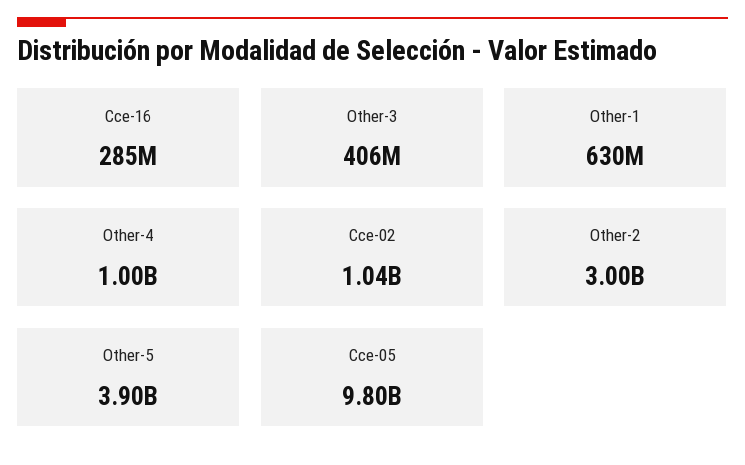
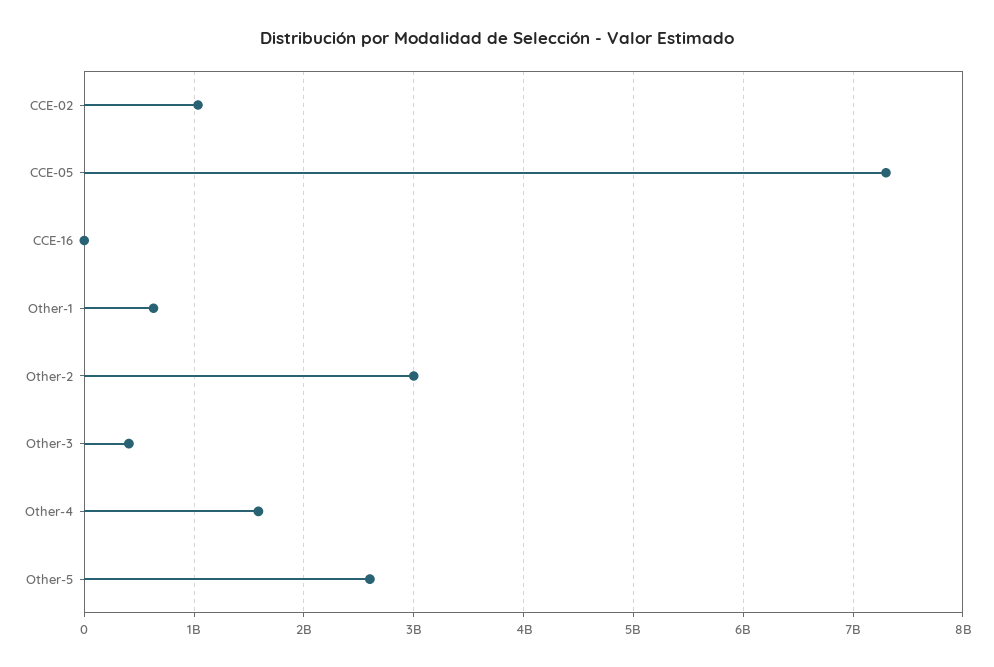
Cce-16: 285000000 -> 0
Other-4: 1000000000 -> 1600000000
Other-5: 3900000000 -> 2600000000
Cce-05: 9800000000 -> 7300000000

